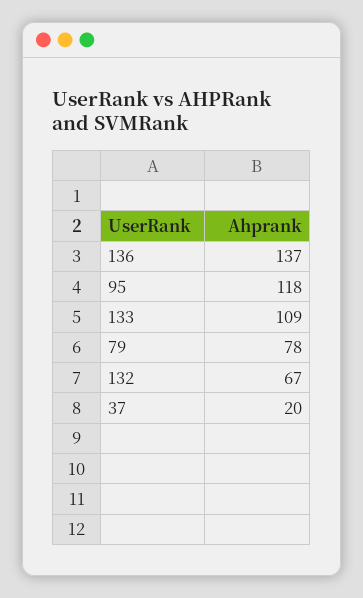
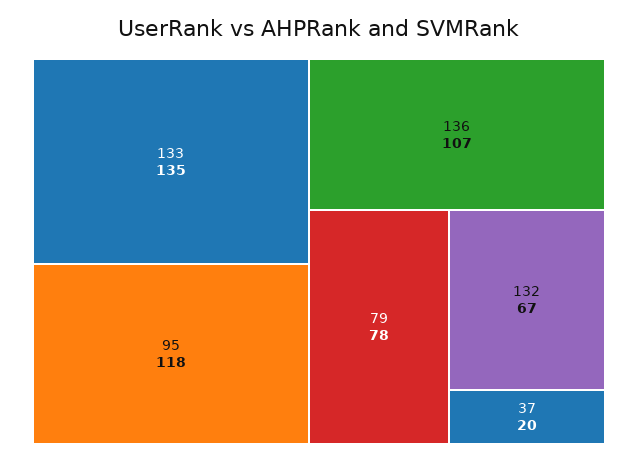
136: 137 -> 107
133: 109 -> 135

